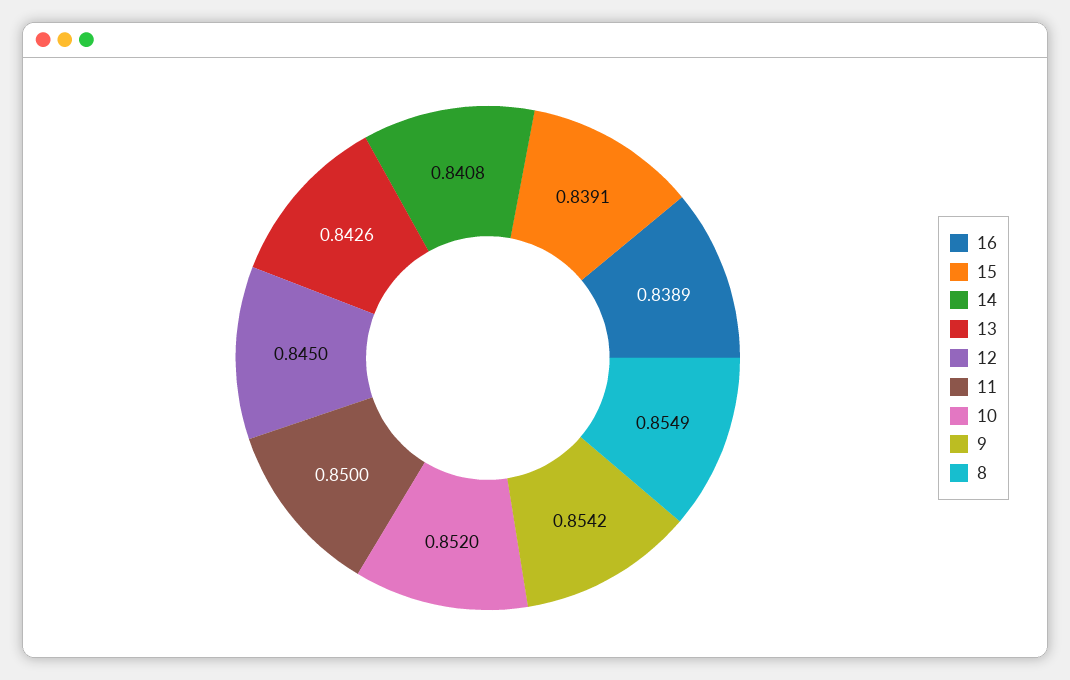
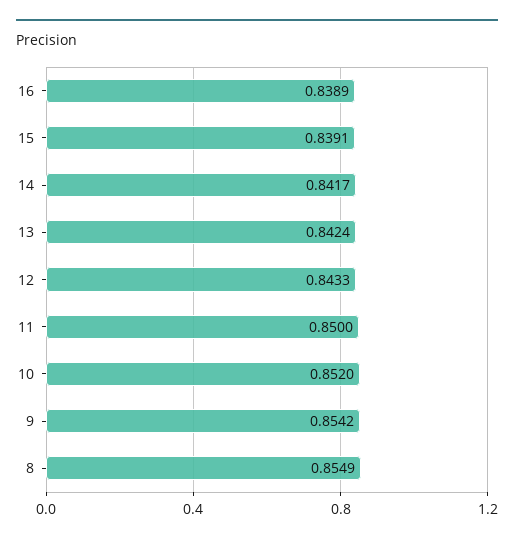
14: 0.8408 -> 0.8417
13: 0.8426 -> 0.8424
12: 0.845 -> 0.8433

